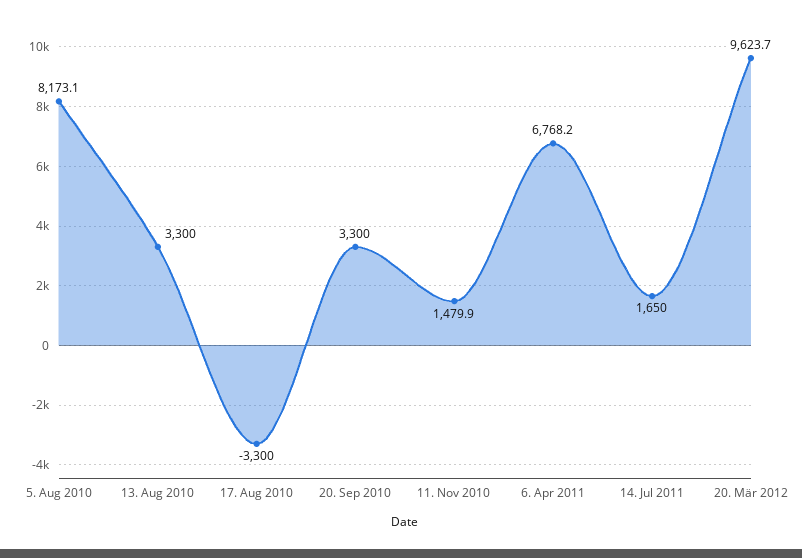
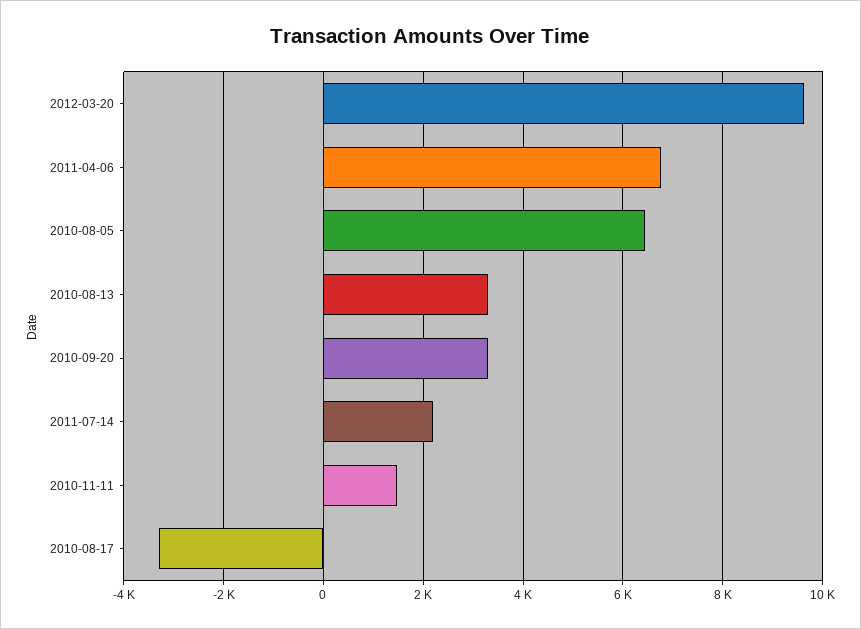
5. Aug 2010: 8173.1 -> 6400
14. Jul 2011: 1650 -> 2200

